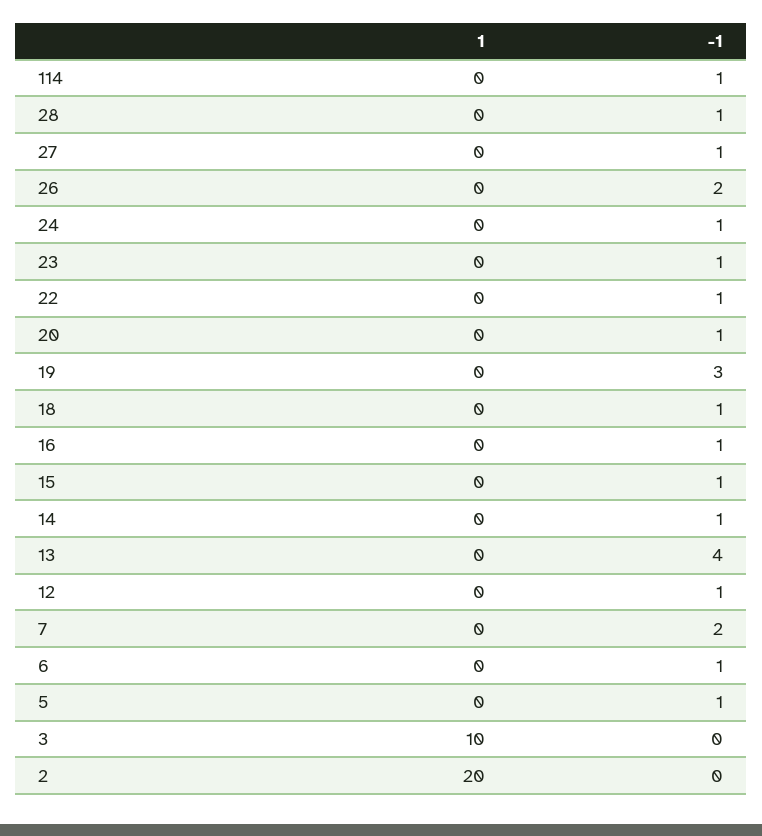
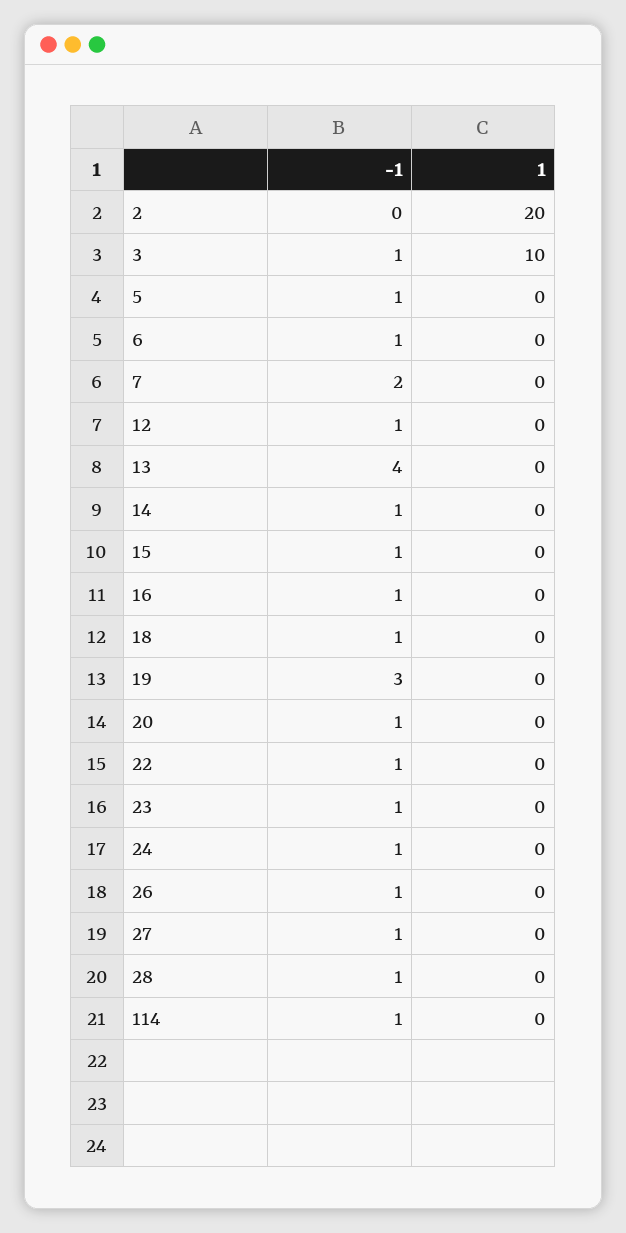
-1, 26: 2 -> 1
-1, 3: 0 -> 1

